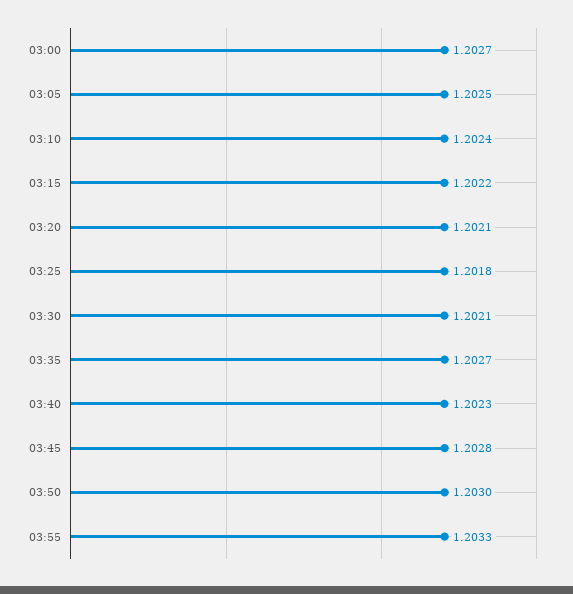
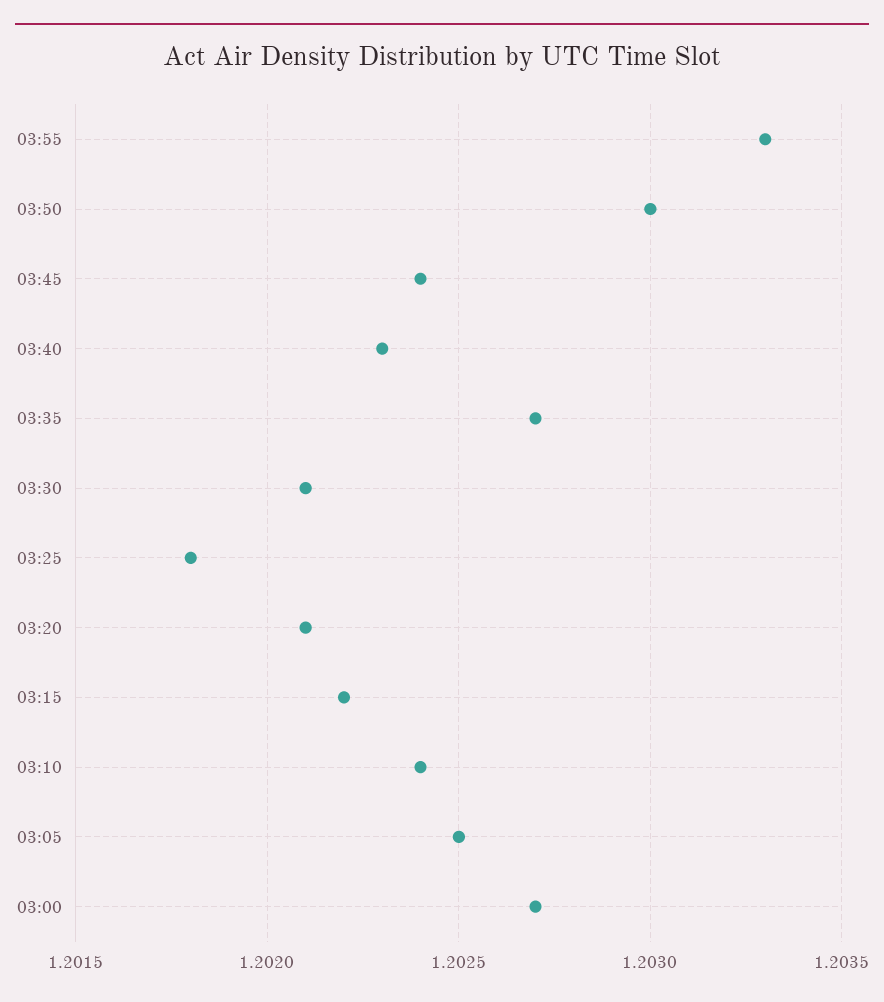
03:45: 1.2028 -> 1.2024

